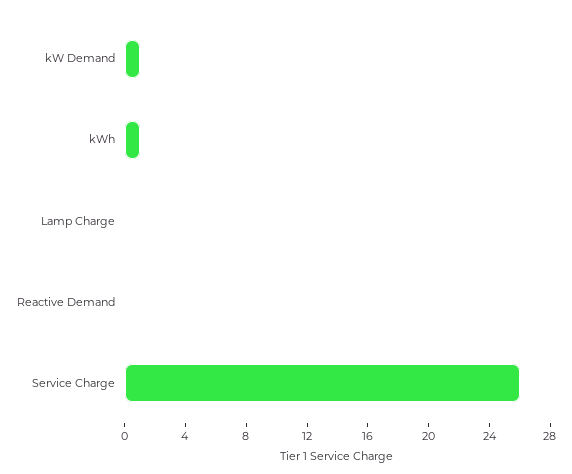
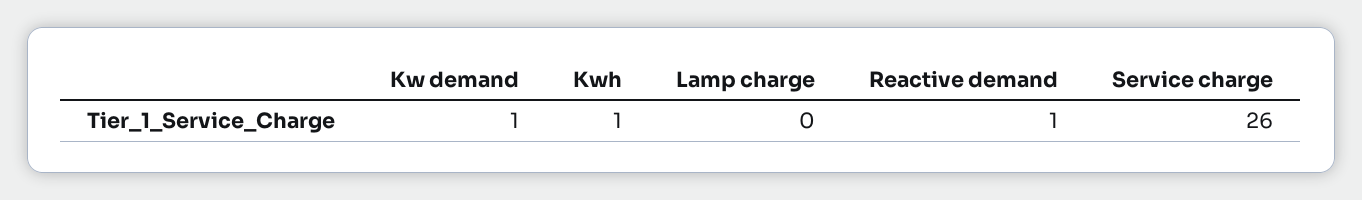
Reactive Demand: 0 -> 1

